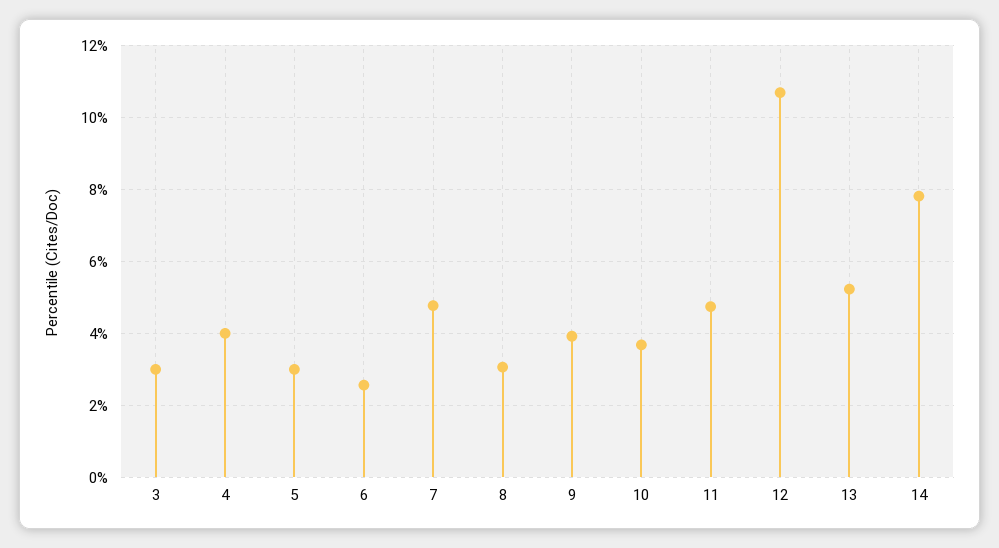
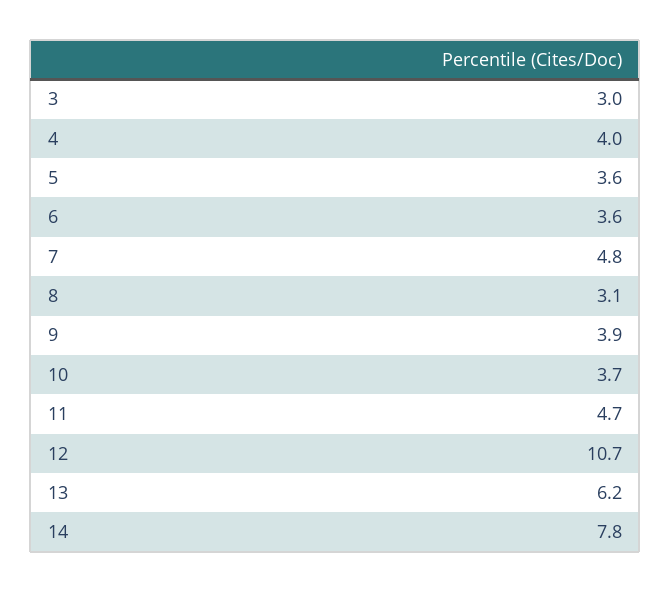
5: 3 -> 3.6
6: 2.6 -> 3.6
13: 5.2 -> 6.2

